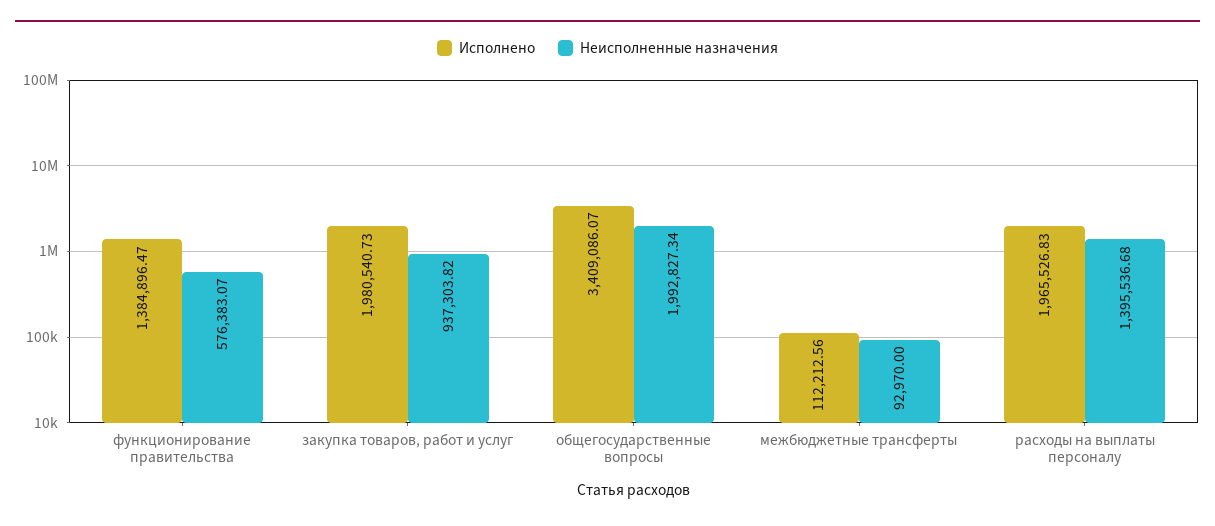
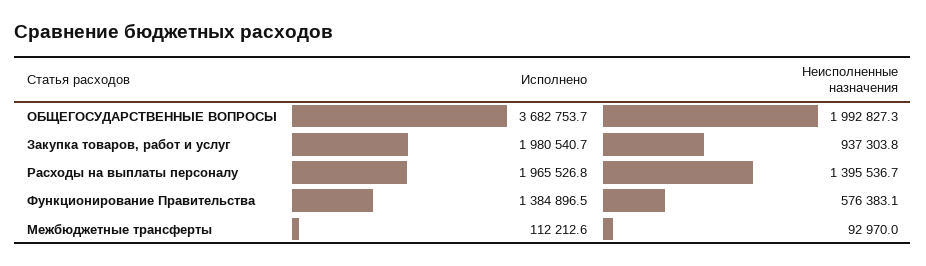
Исполнено, общегосударственные вопросы: 3409086.07 -> 3682753.7

